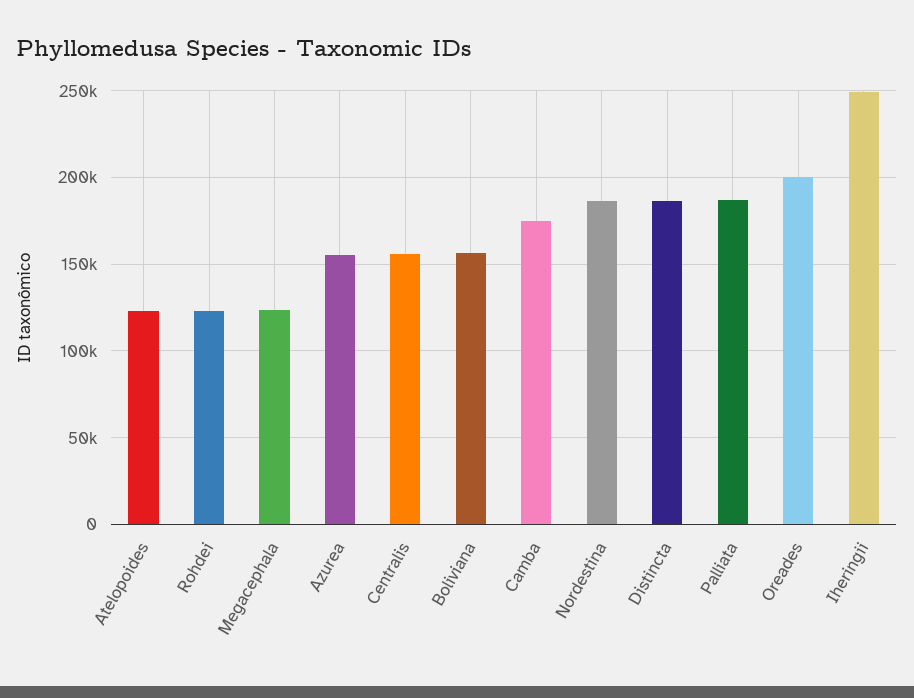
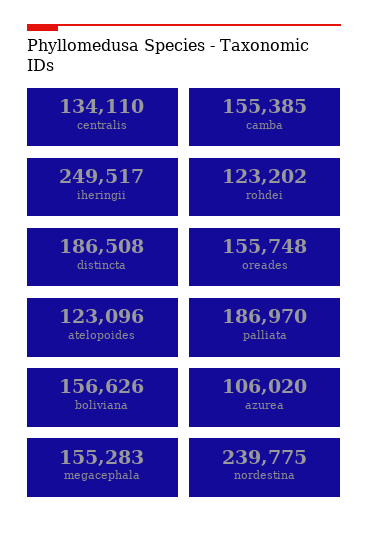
Megacephala: 125000 -> 155283
Azurea: 155000 -> 106020
Centralis: 155000 -> 134110
Camba: 175000 -> 155385
Nordestina: 185000 -> 239775
Oreades: 200000 -> 155748

